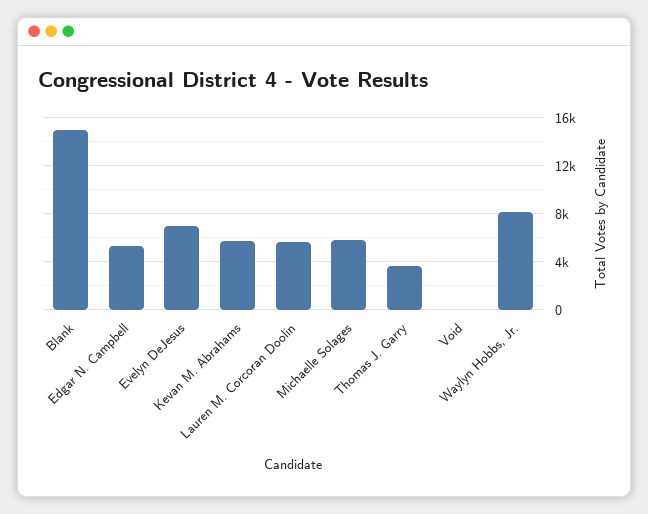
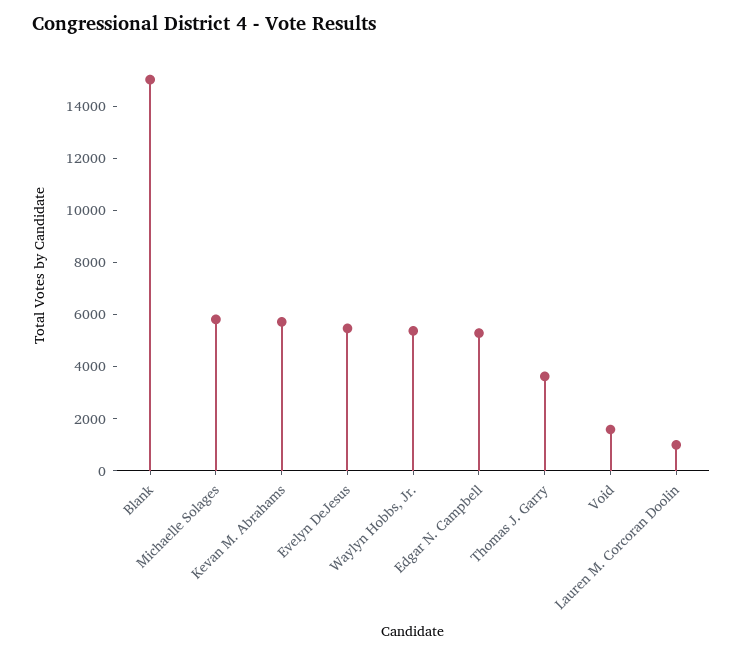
Evelyn DeJesus: 7000 -> 5500
Lauren M. Corcoran Doolin: 5500 -> 1000
Void: 0 -> 1500
Waylyn Hobbs, Jr.: 8000 -> 5500

